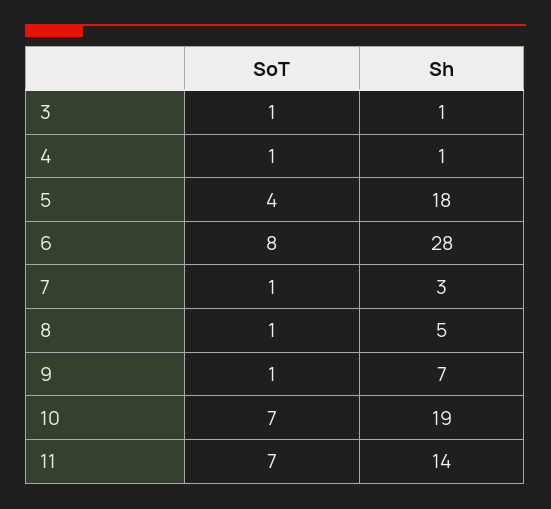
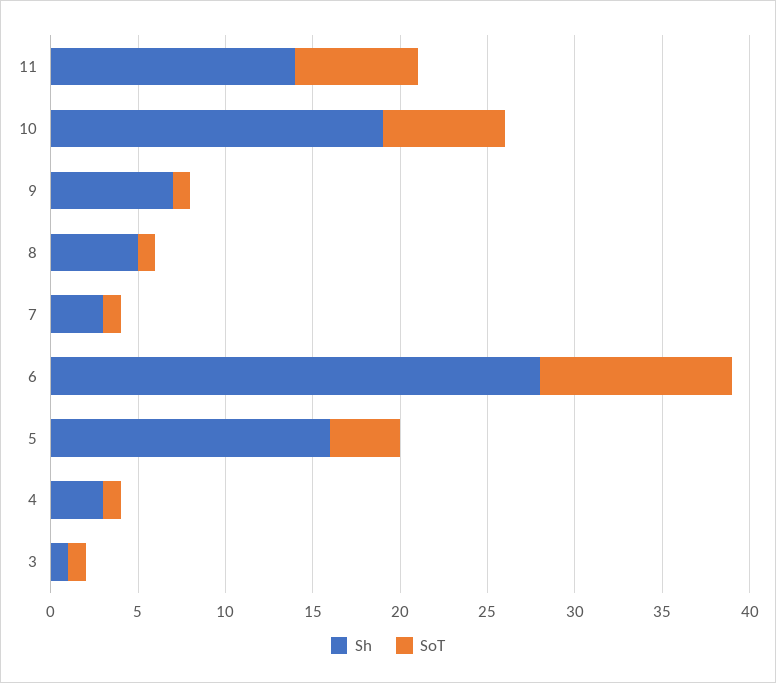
Sh, 4: 1 -> 3
Sh, 5: 18 -> 16
SoT, 6: 8 -> 11

